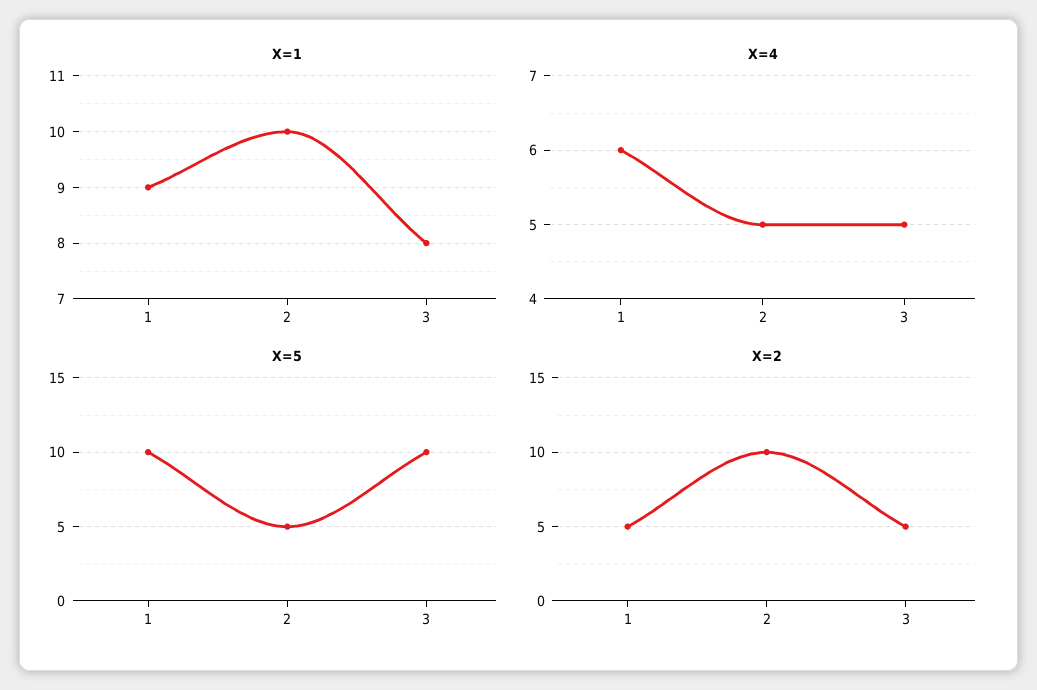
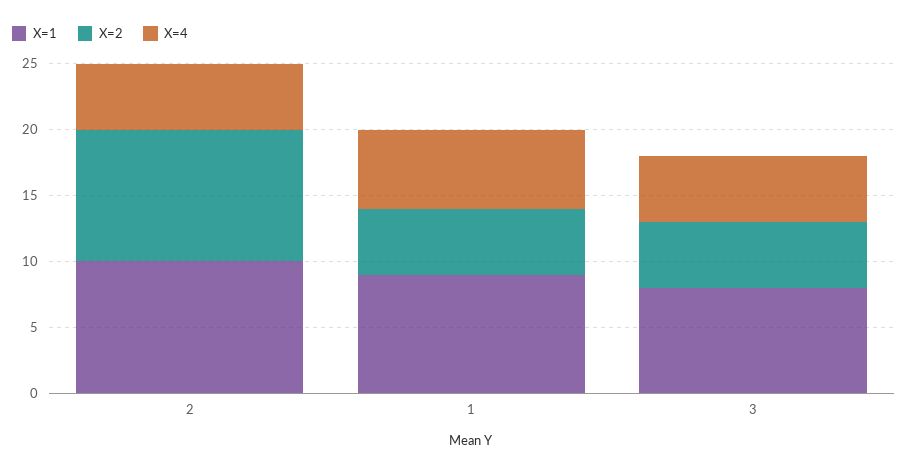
X=5, 1: 10 -> none
X=5, 2: 5 -> none
X=5, 3: 10 -> none

